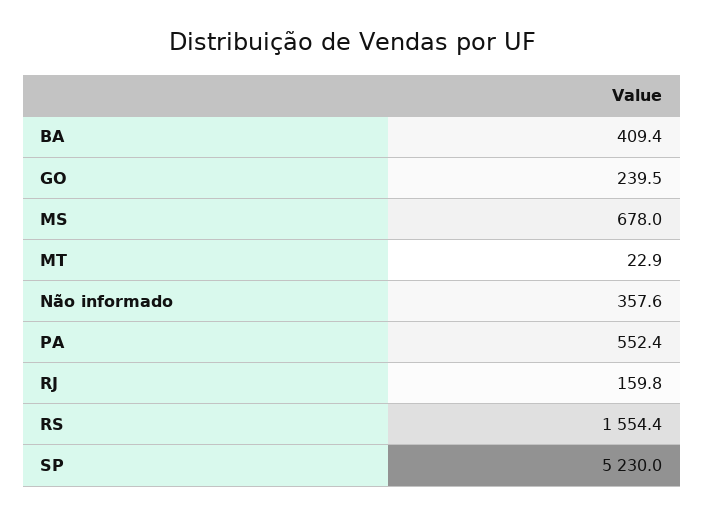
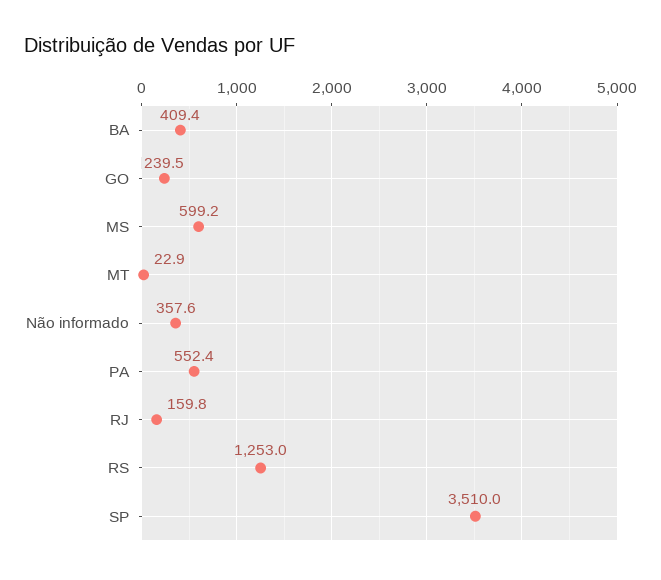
MS: 678 -> 599.2
RS: 1554.4 -> 1253
SP: 5230 -> 3510

